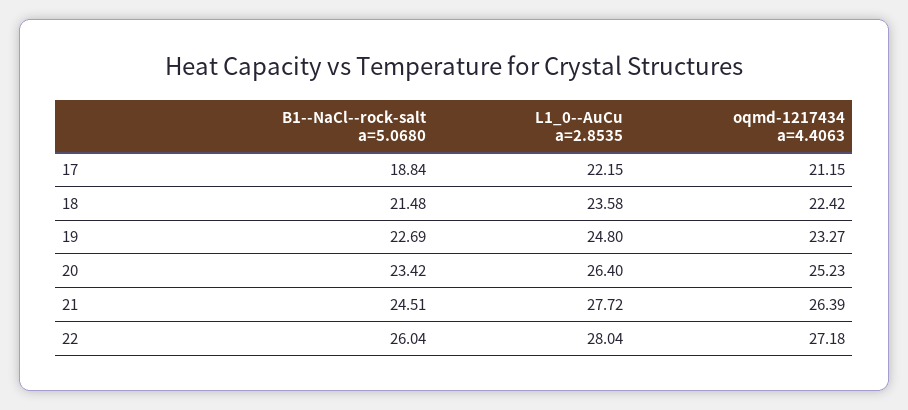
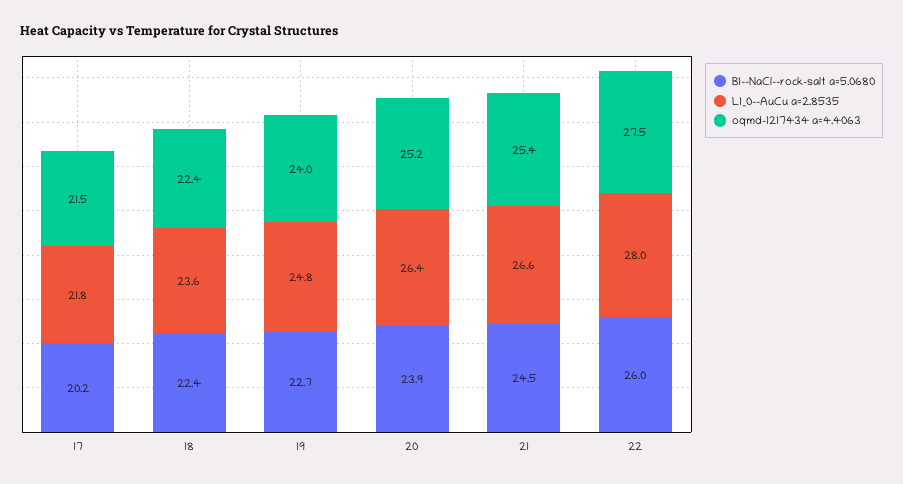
B1--NaCl--rock-salt a=5.0680, 17: 18.84 -> 20.2
L1_0--AuCu a=2.8535, 17: 22.15 -> 21.8
oqmd-1217434 a=4.4063, 17: 21.15 -> 21.5
B1--NaCl--rock-salt a=5.0680, 18: 21.48 -> 22.4
oqmd-1217434 a=4.4063, 19: 23.27 -> 24
B1--NaCl--rock-salt a=5.0680, 20: 23.42 -> 23.9
L1_0--AuCu a=2.8535, 21: 27.72 -> 26.6
oqmd-1217434 a=4.4063, 21: 26.39 -> 25.4
oqmd-1217434 a=4.4063, 22: 27.18 -> 27.5

